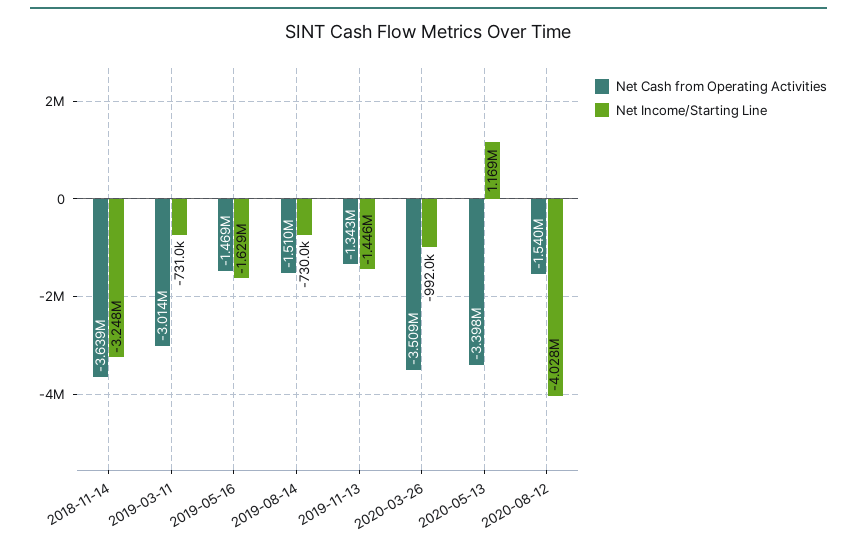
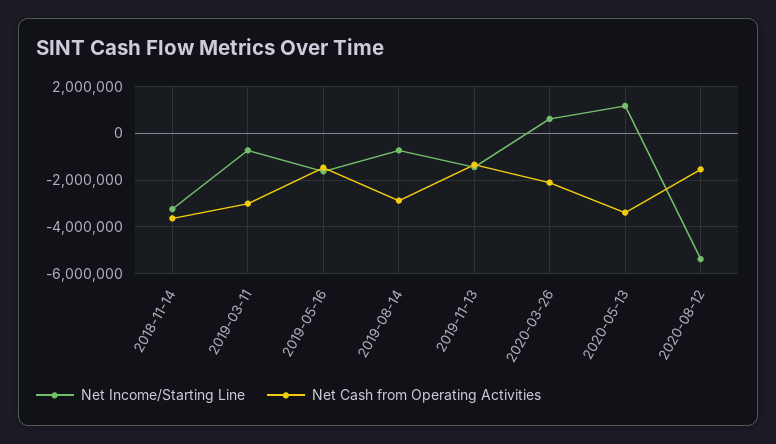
Net Cash from Operating Activities, 2019-08-14: -1510000 -> -3000000
Net Cash from Operating Activities, 2020-03-26: -3509000 -> -2000000
Net Income/Starting Line, 2020-03-26: -992000 -> 500000
Net Income/Starting Line, 2020-08-12: -4028000 -> -5500000

